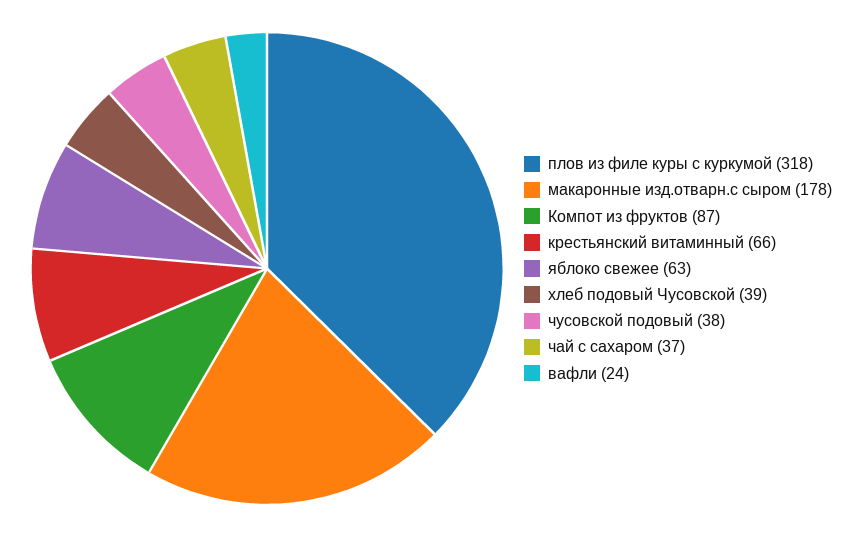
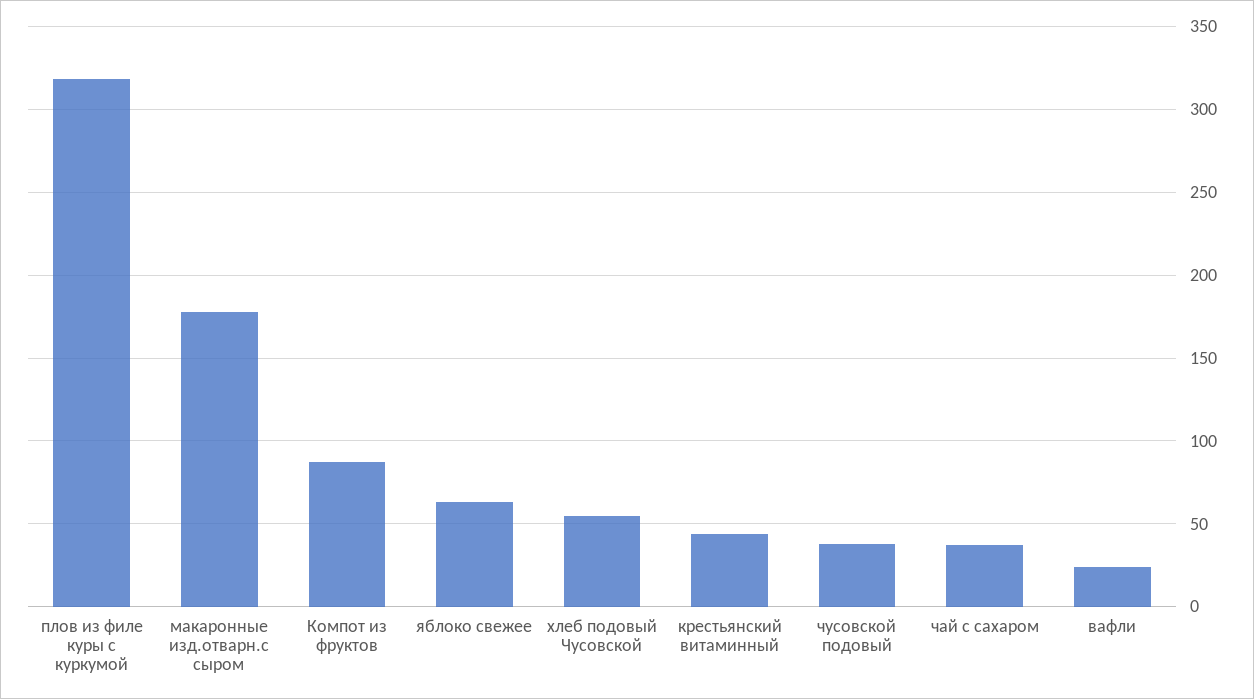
крестьянский витаминный: 66 -> 45
хлеб подовый Чусовской: 39 -> 55

